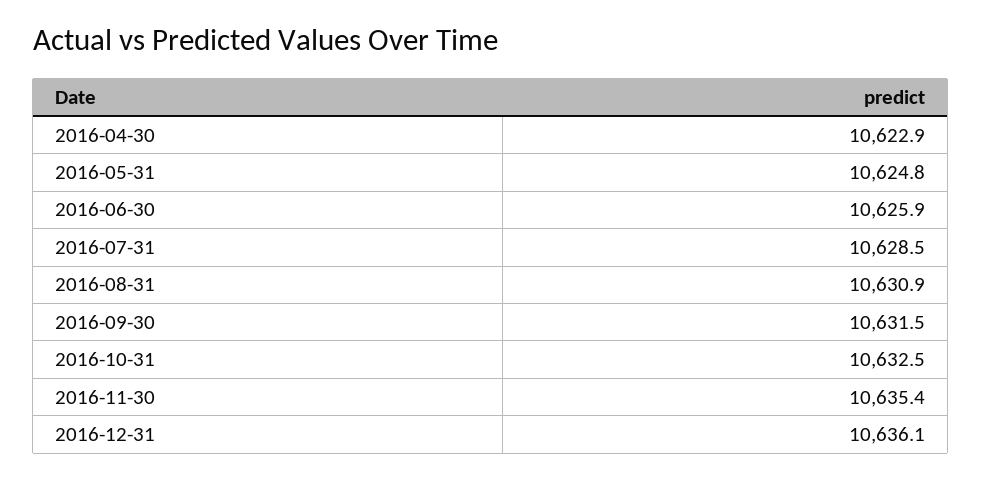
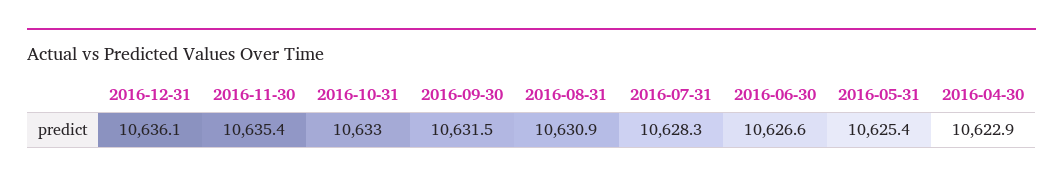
2016-05-31: 10624.8 -> 10625.4
2016-06-30: 10625.9 -> 10626.6
2016-07-31: 10628.5 -> 10628.3
2016-10-31: 10632.5 -> 10633

